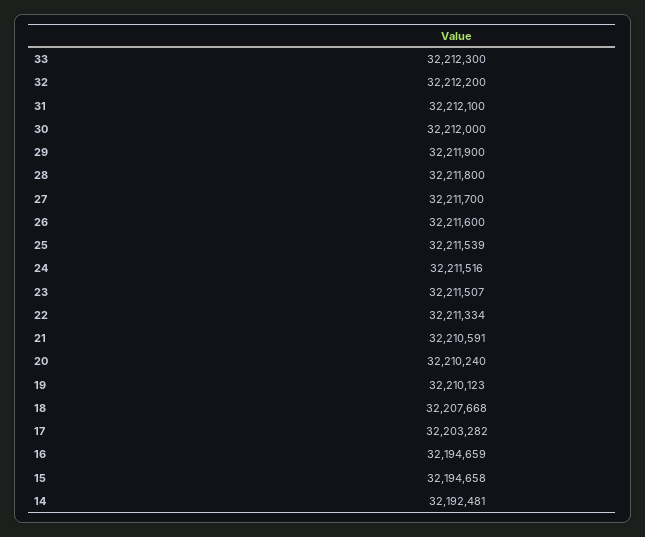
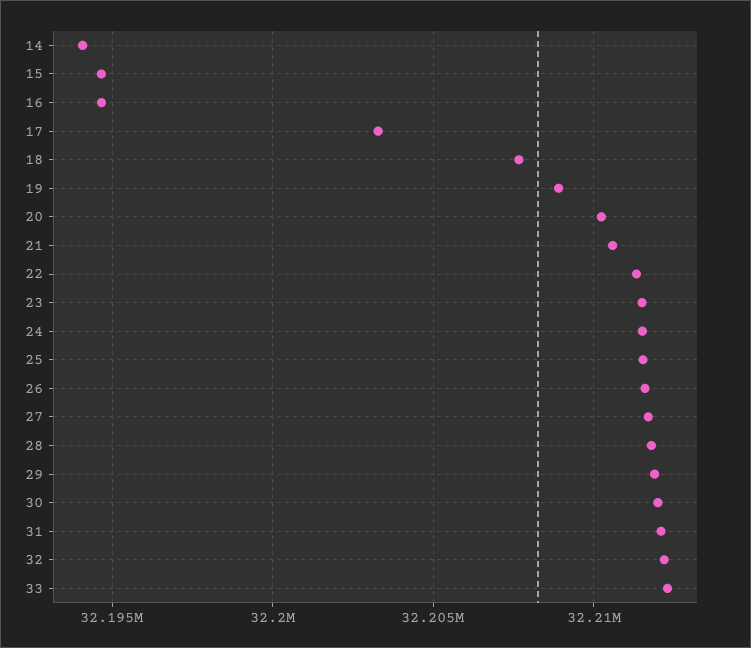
19: 32210123 -> 32209000
14: 32192481 -> 32194000

